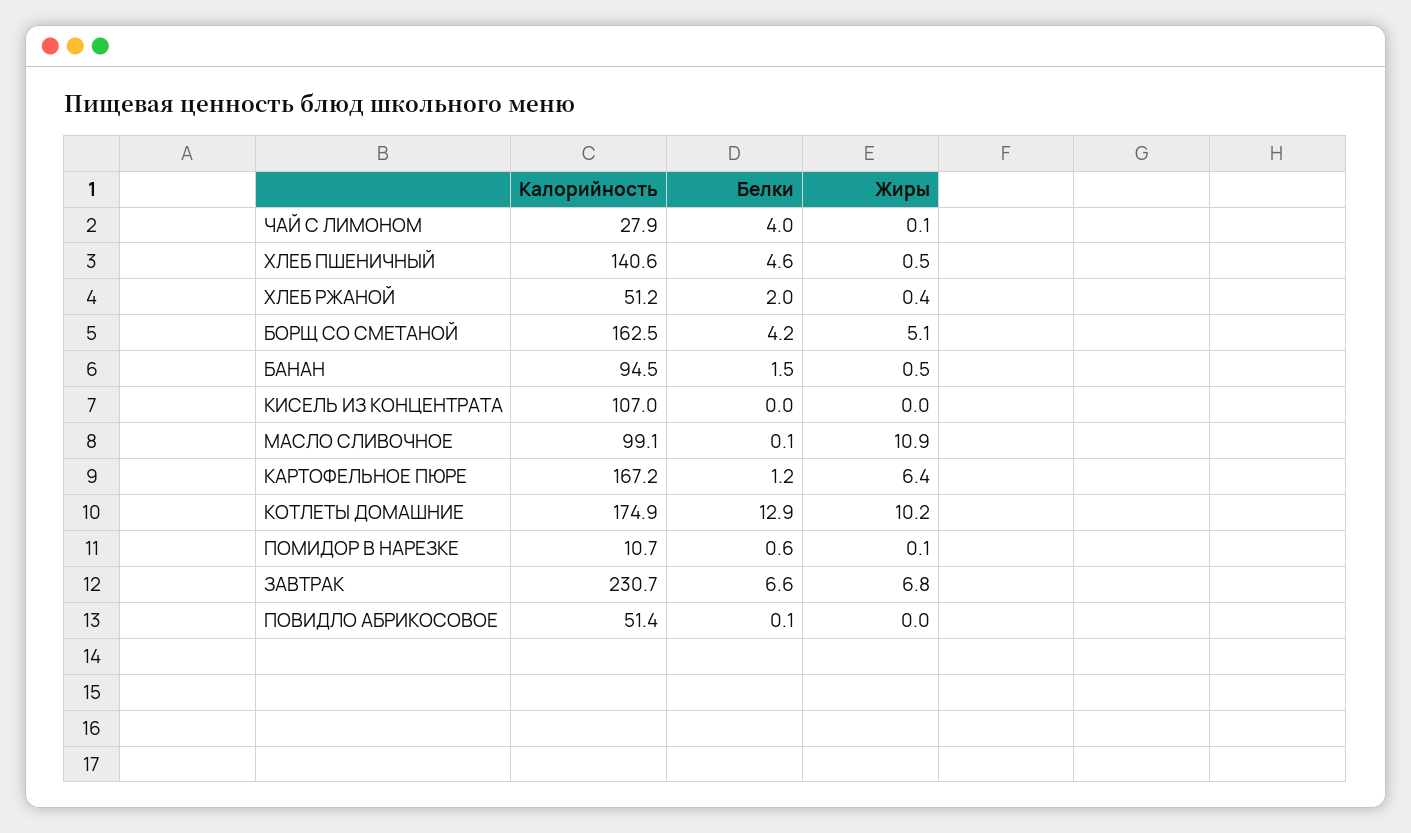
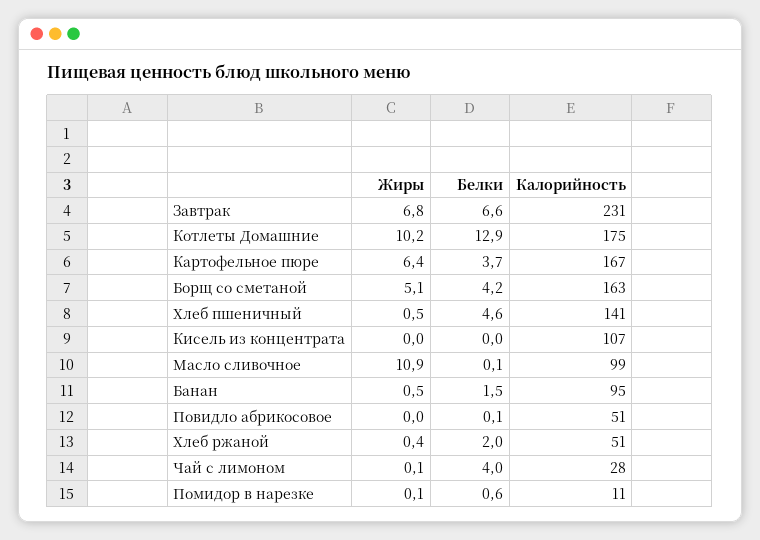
Белки, КАРТОФЕЛЬНОЕ ПЮРЕ: 1.2 -> 3.7

